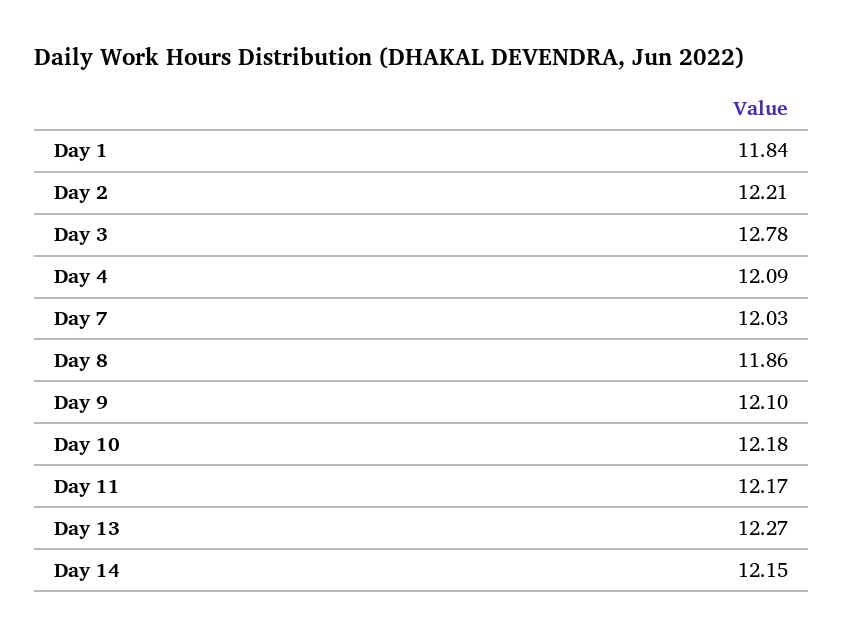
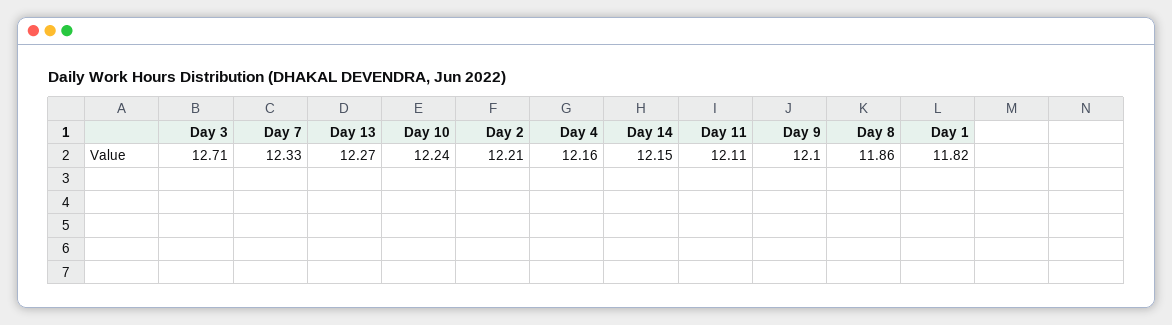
Day 1: 11.84 -> 11.82
Day 3: 12.78 -> 12.71
Day 4: 12.09 -> 12.16
Day 7: 12.03 -> 12.33
Day 10: 12.18 -> 12.24
Day 11: 12.17 -> 12.11

